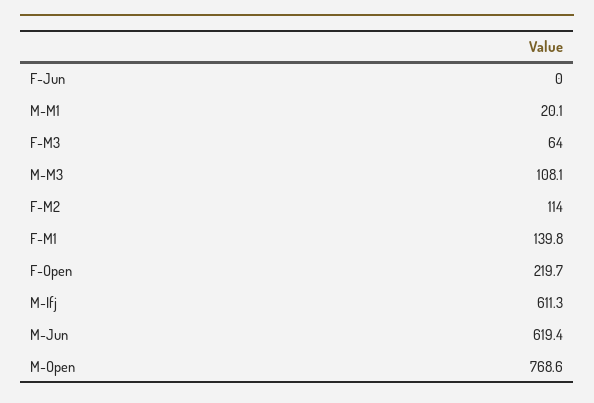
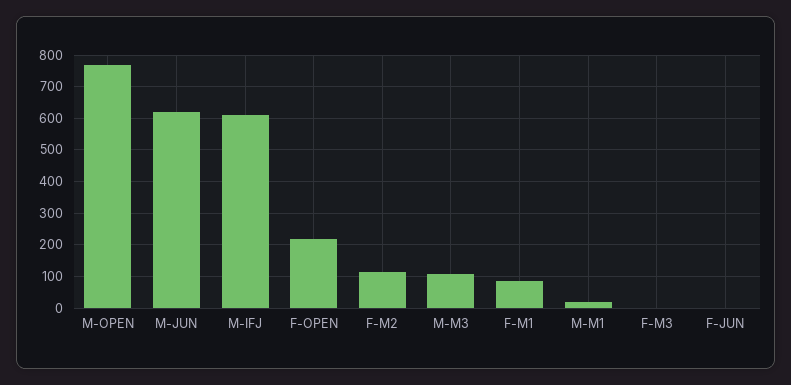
F-M3: 64 -> 0
F-M1: 139.8 -> 80

